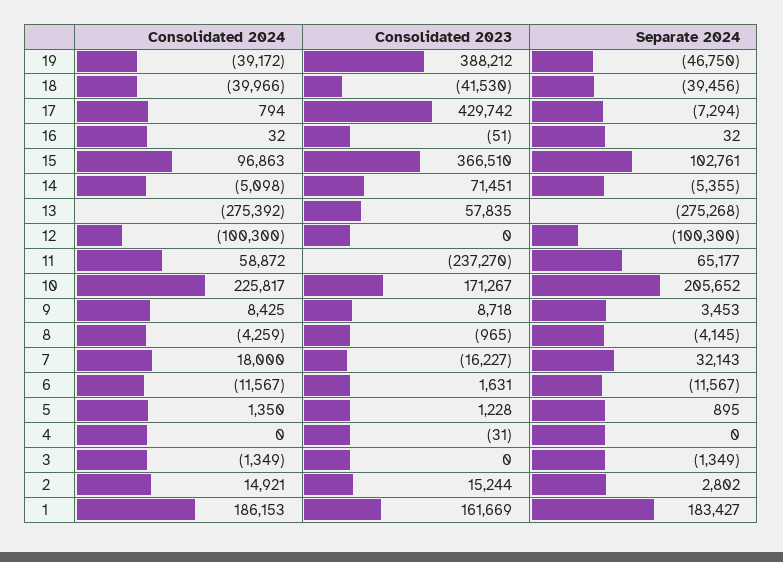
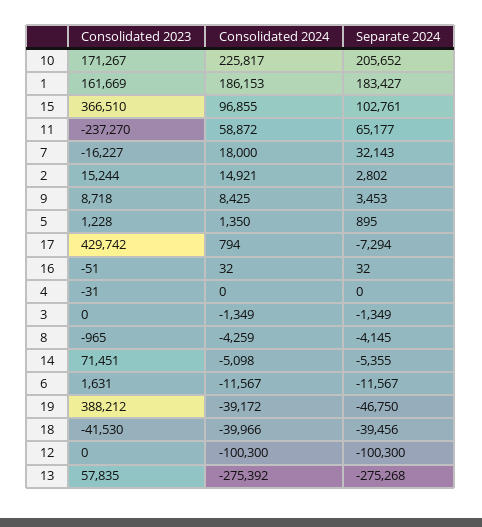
Consolidated 2024, 15: 96863 -> 96855

